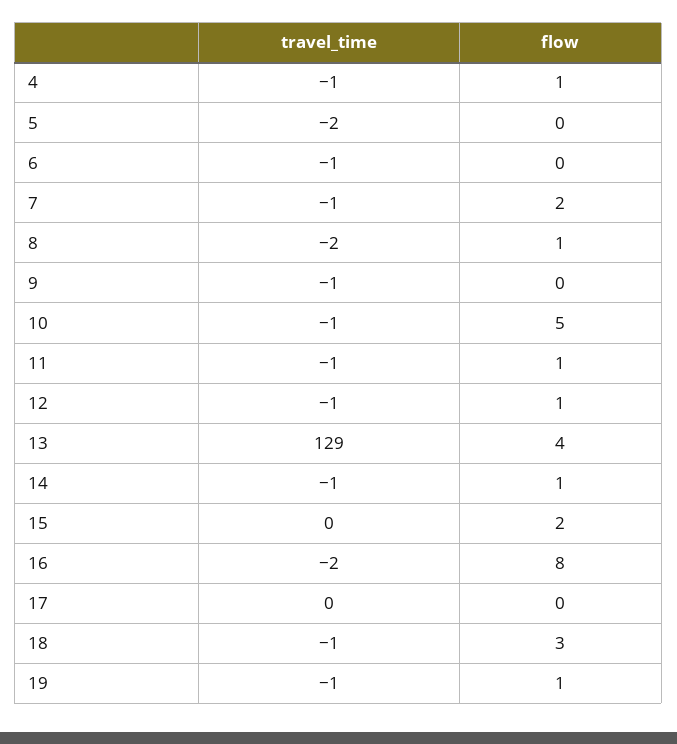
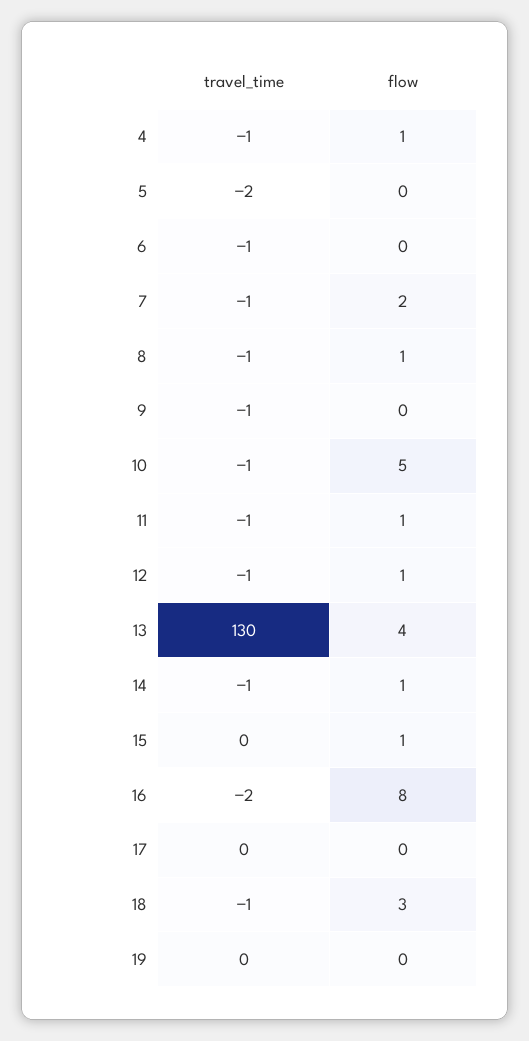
travel_time, 8: -2 -> -1
travel_time, 13: 129 -> 130
flow, 15: 2 -> 1
travel_time, 19: -1 -> 0
flow, 19: 1 -> 0

